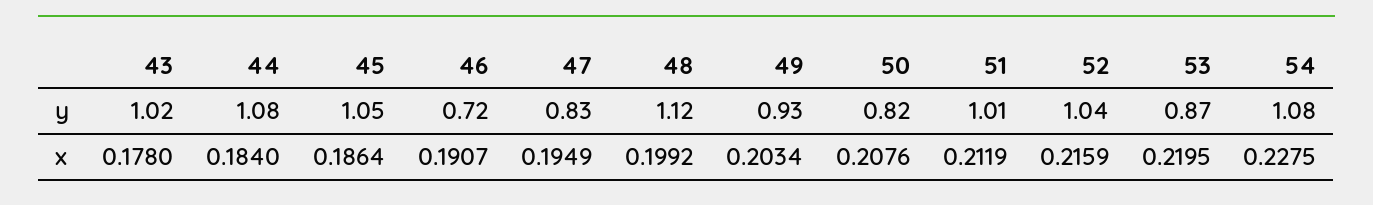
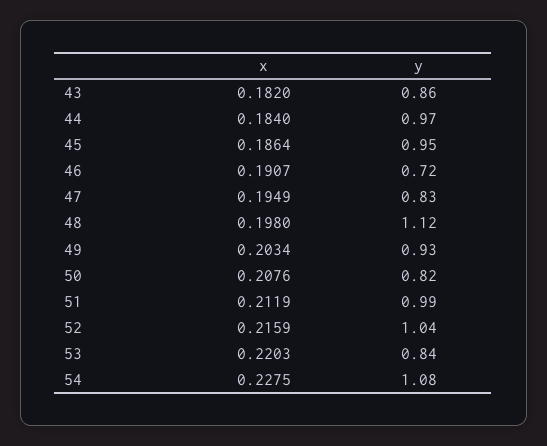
43, y: 1.02 -> 0.86
44, y: 1.08 -> 0.97
45, y: 1.05 -> 0.95
51, y: 1.01 -> 0.99
53, y: 0.87 -> 0.84
43, x: 0.178 -> 0.182
48, x: 0.1992 -> 0.198
53, x: 0.2195 -> 0.2203

